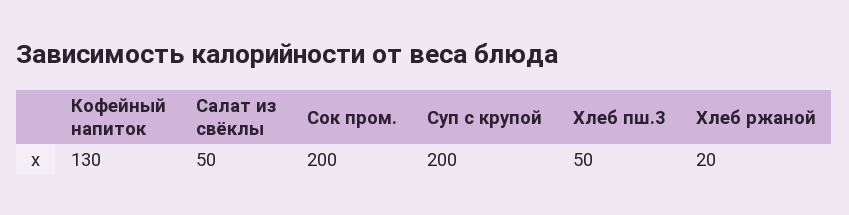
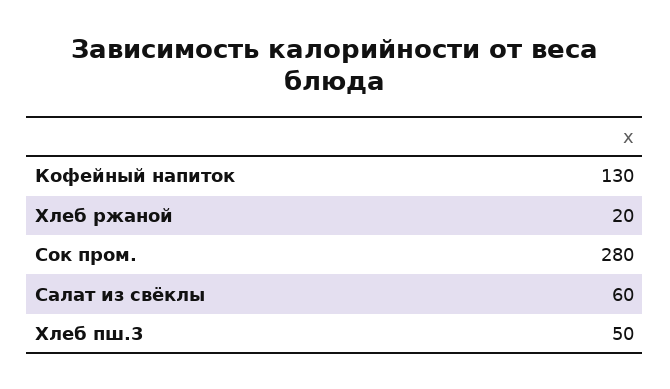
Салат из свёклы: 50 -> 60
Сок пром.: 200 -> 280
Суп с крупой: 200 -> none

